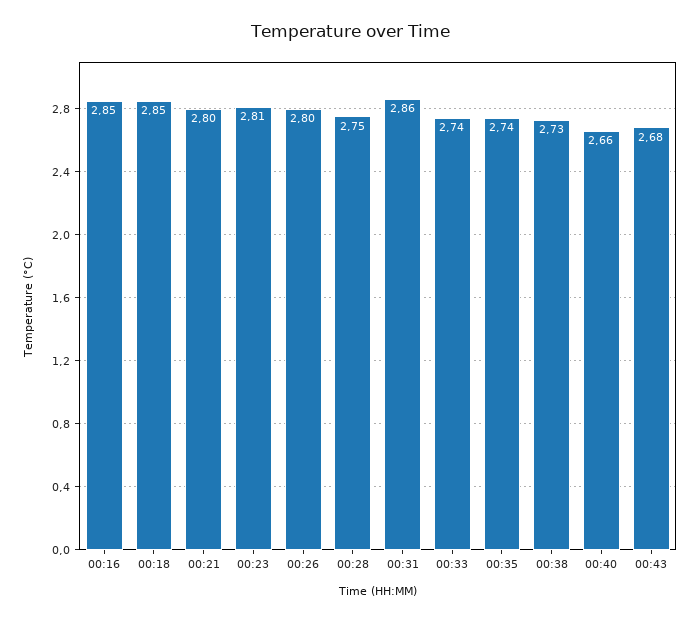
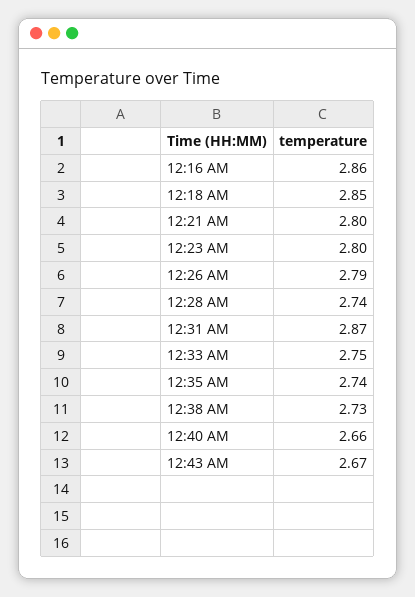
00:16: 2.85 -> 2.86
00:23: 2.81 -> 2.8
00:26: 2.8 -> 2.79
00:28: 2.75 -> 2.74
00:31: 2.86 -> 2.87
00:33: 2.74 -> 2.75
00:43: 2.68 -> 2.67

